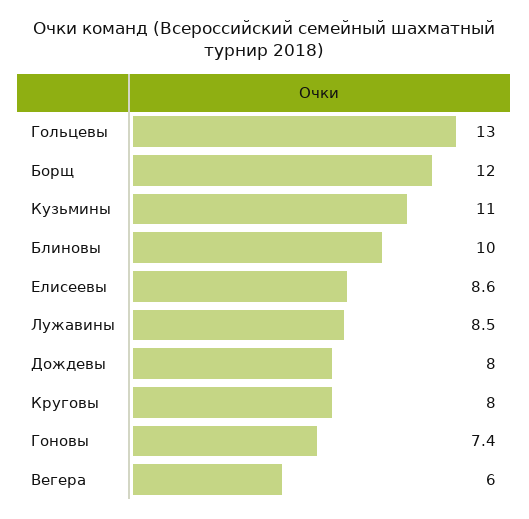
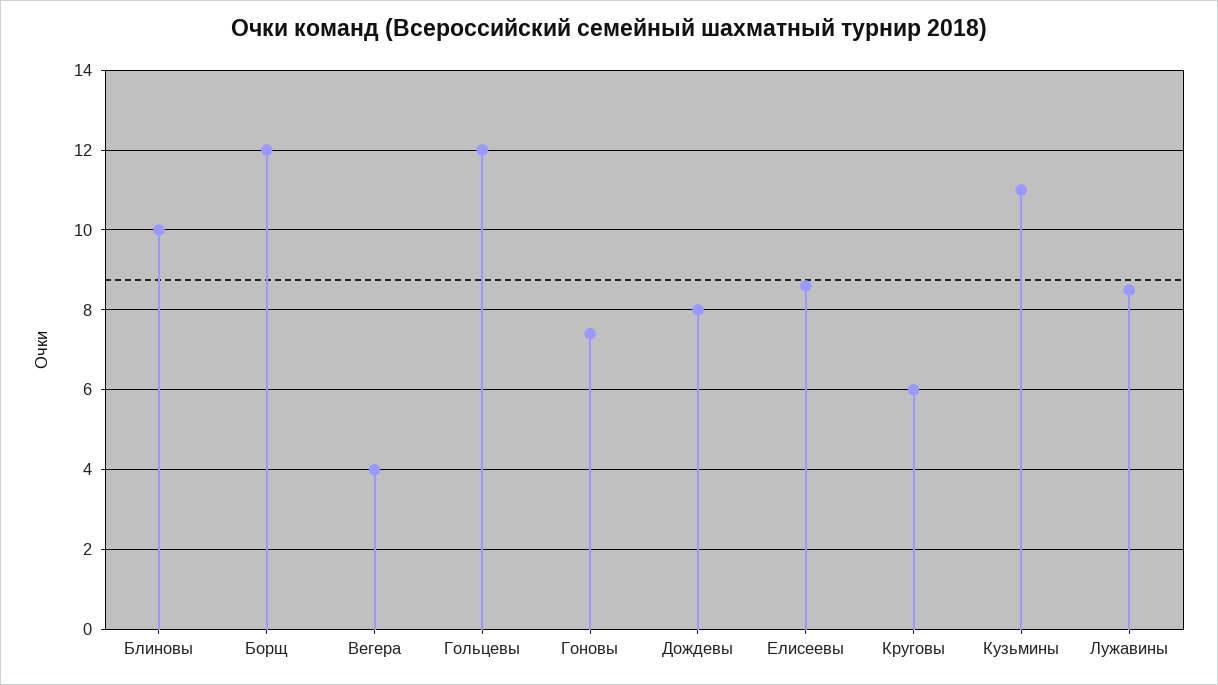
Гольцевы: 13 -> 12
Круговы: 8 -> 6
Вегера: 6 -> 4

